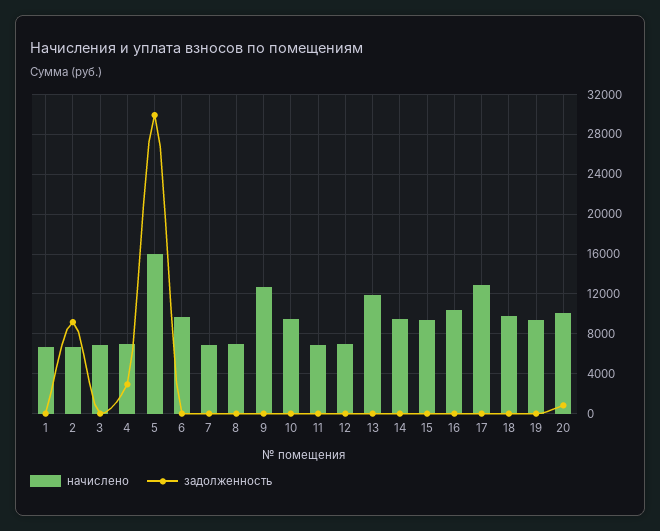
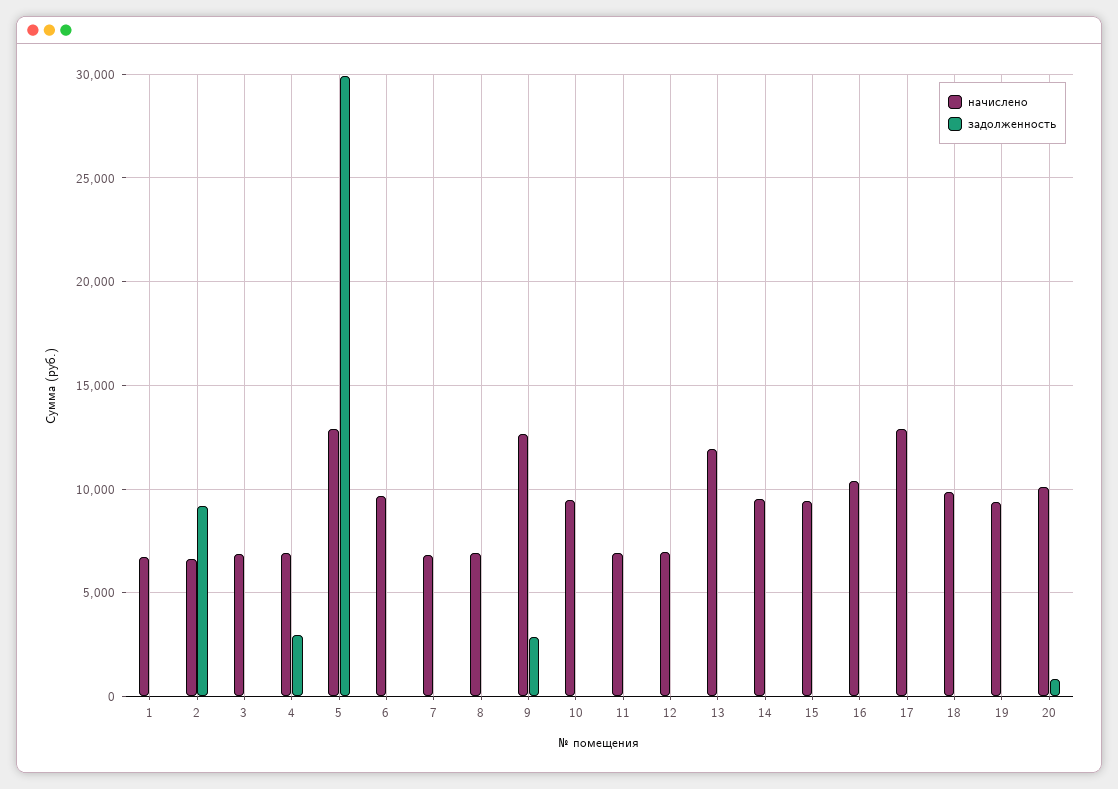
начислено, 5: 16000 -> 13000
задолженность, 9: 0 -> 3000

